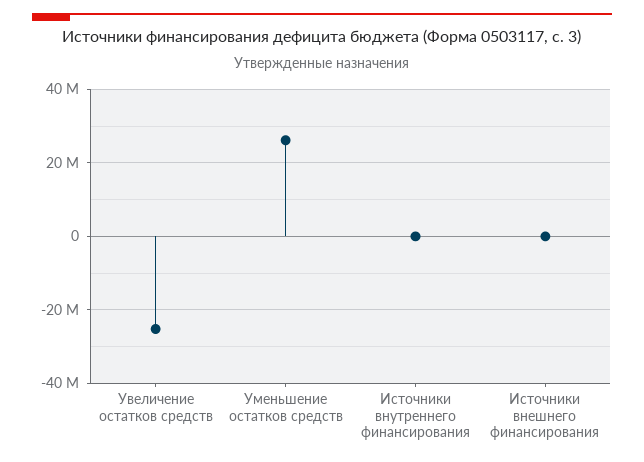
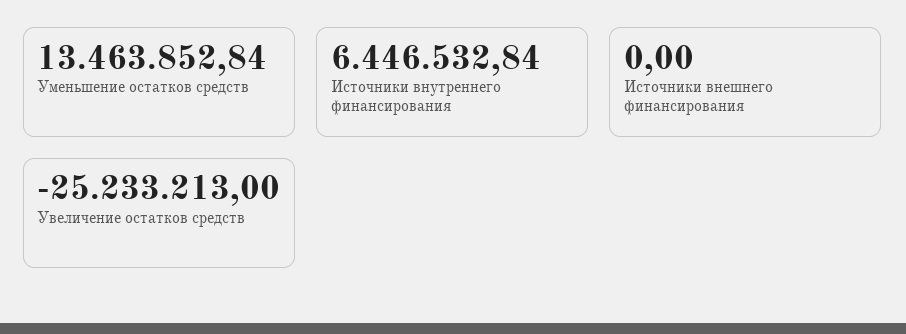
Уменьшение остатков средств: 26000000 -> 13463852.84
Источники внутреннего финансирования: 0 -> 6446532.84

